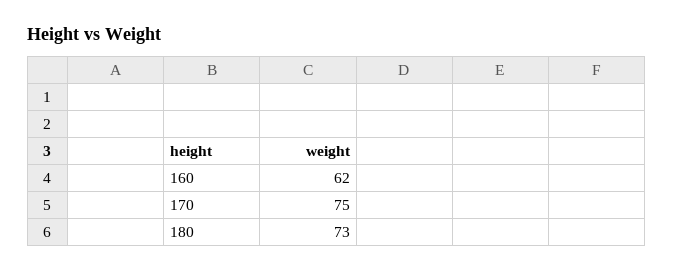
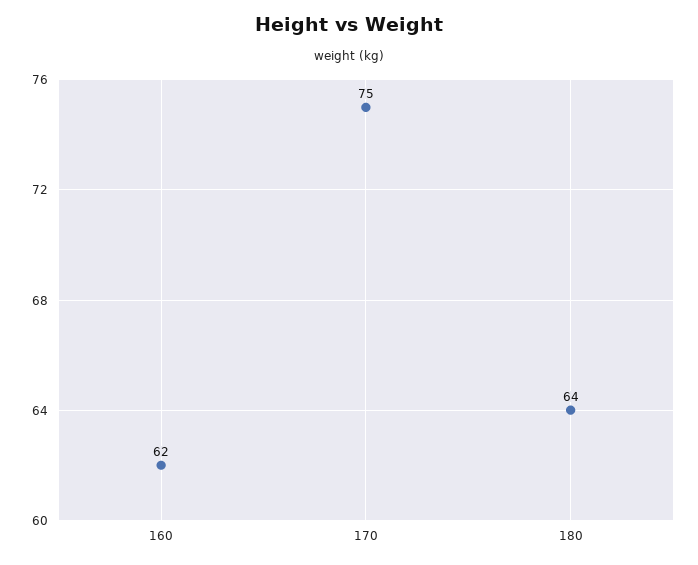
180: 73 -> 64

